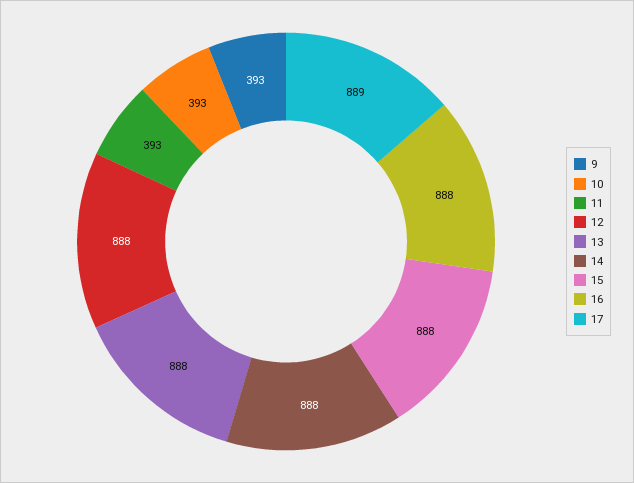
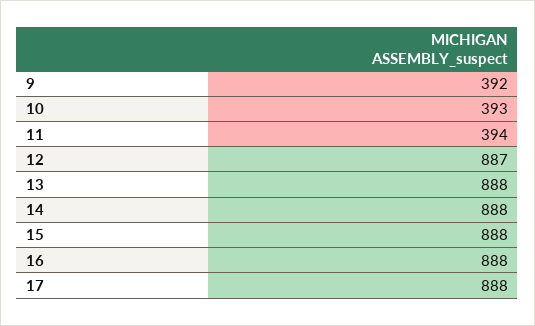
9: 393 -> 392
11: 393 -> 394
12: 888 -> 887
17: 889 -> 888

